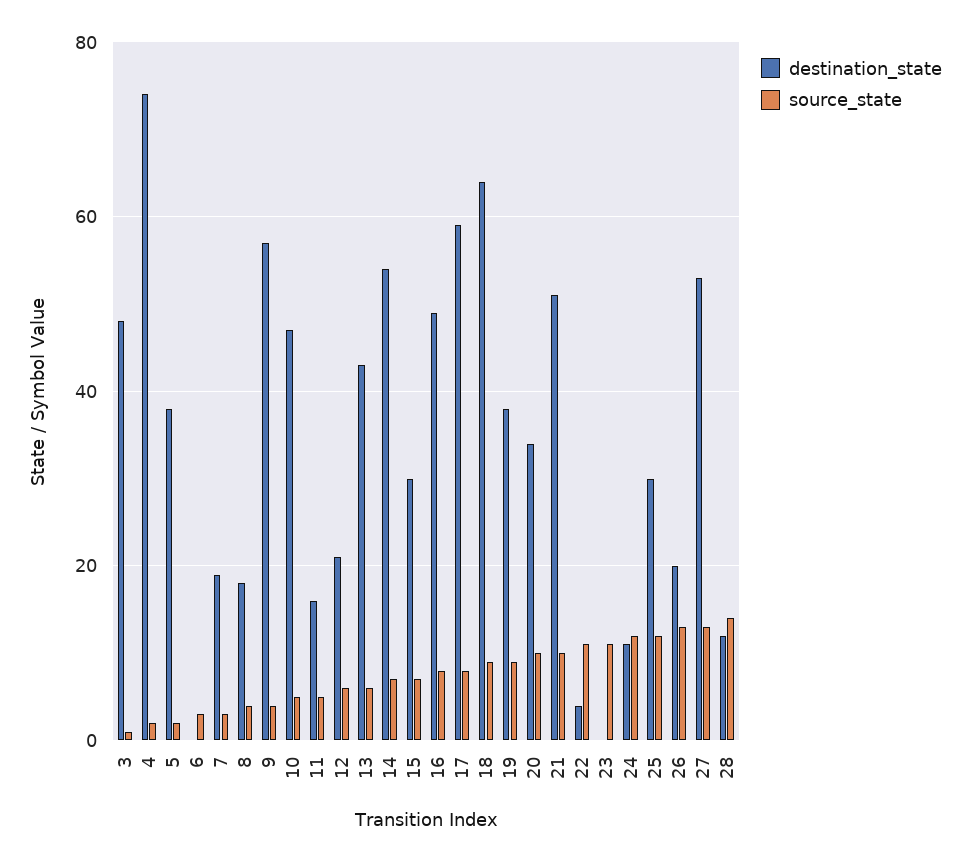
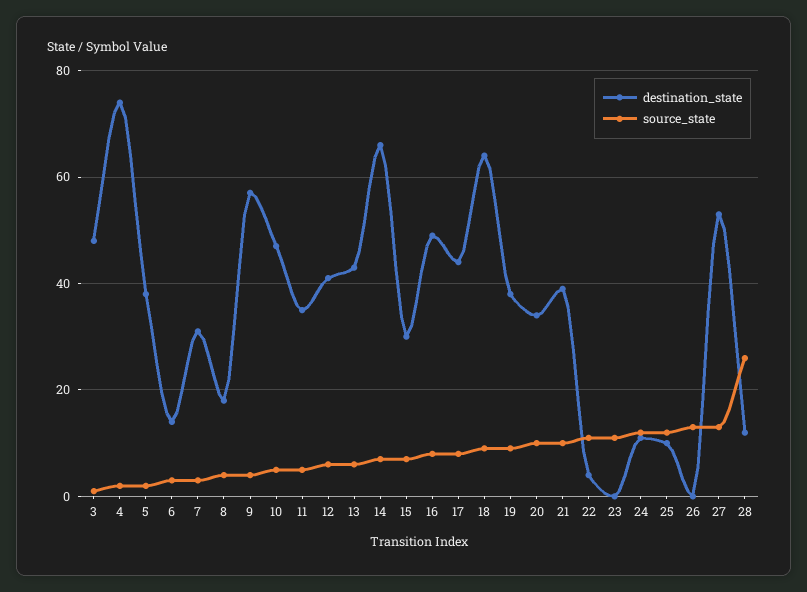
destination_state, 6: 0 -> 15
destination_state, 7: 20 -> 30
destination_state, 11: 15 -> 35
destination_state, 12: 20 -> 40
destination_state, 14: 55 -> 65
destination_state, 17: 60 -> 45
destination_state, 21: 50 -> 40
destination_state, 25: 30 -> 10
destination_state, 26: 20 -> 0
source_state, 28: 15 -> 25

